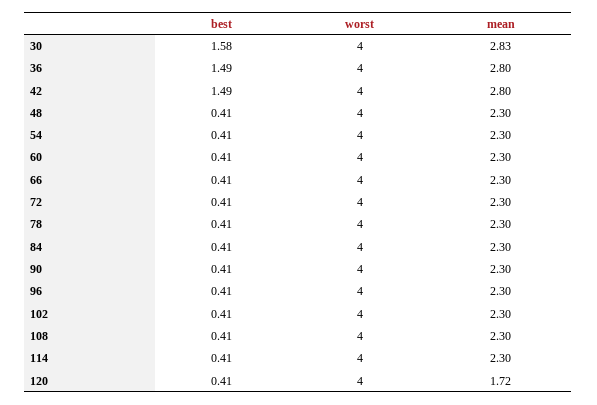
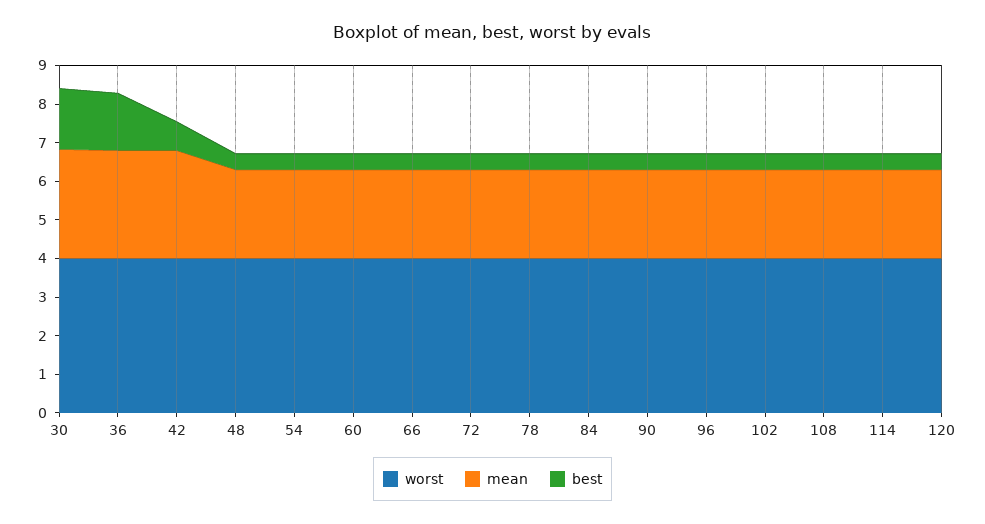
best, 42: 1.49 -> 0.75
mean, 120: 1.72 -> 2.25

